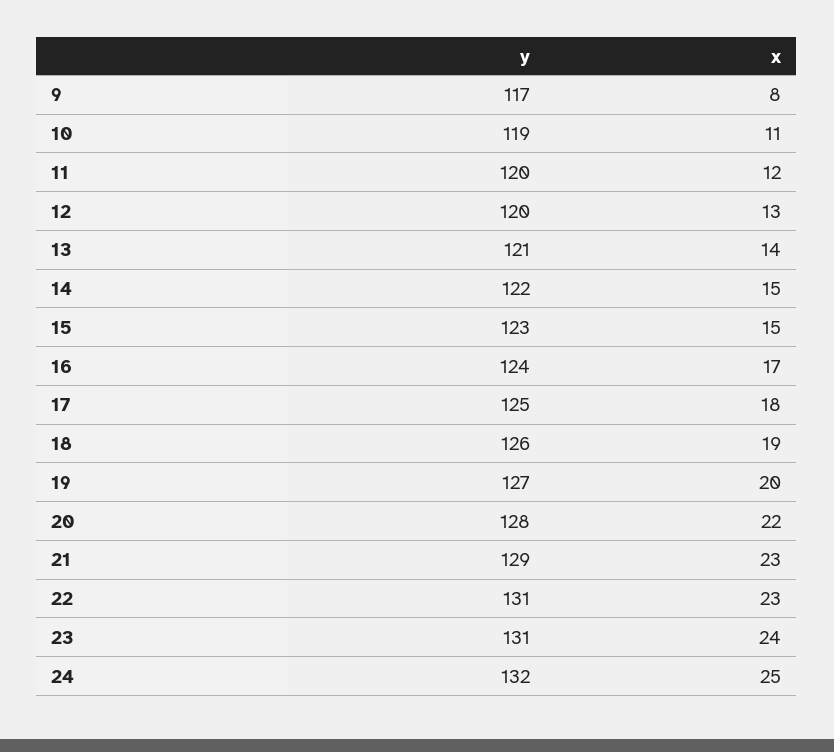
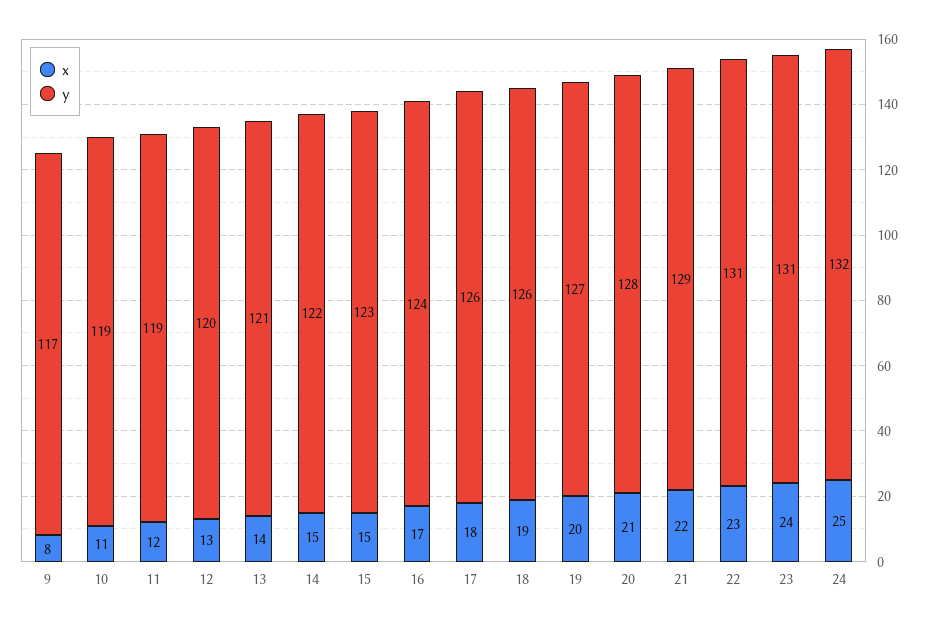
y, 11: 120 -> 119
y, 17: 125 -> 126
x, 20: 22 -> 21
x, 21: 23 -> 22

